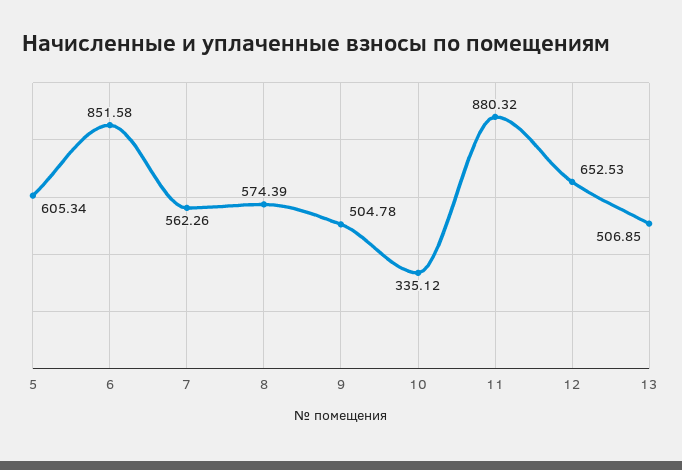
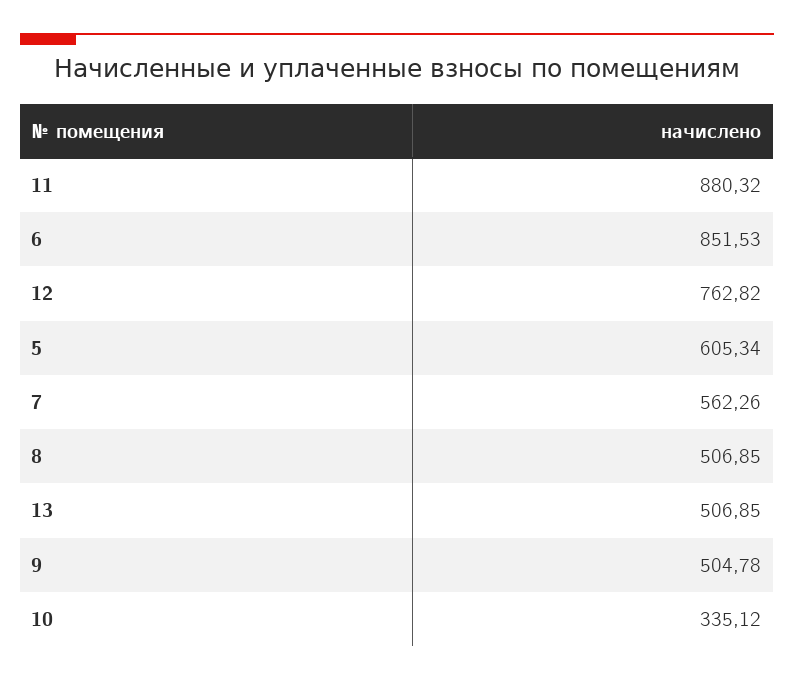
6: 851.58 -> 851.53
8: 574.39 -> 506.85
12: 652.53 -> 762.82

